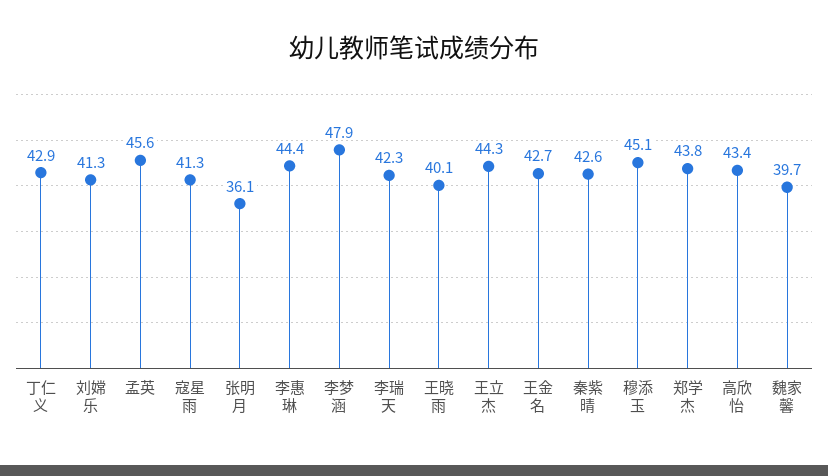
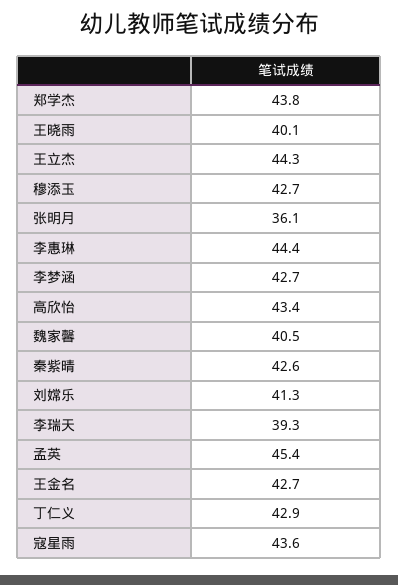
孟英: 45.6 -> 45.4
寇星雨: 41.3 -> 43.6
李梦涵: 47.9 -> 42.7
李瑞天: 42.3 -> 39.3
穆添玉: 45.1 -> 42.7
魏家馨: 39.7 -> 40.5

